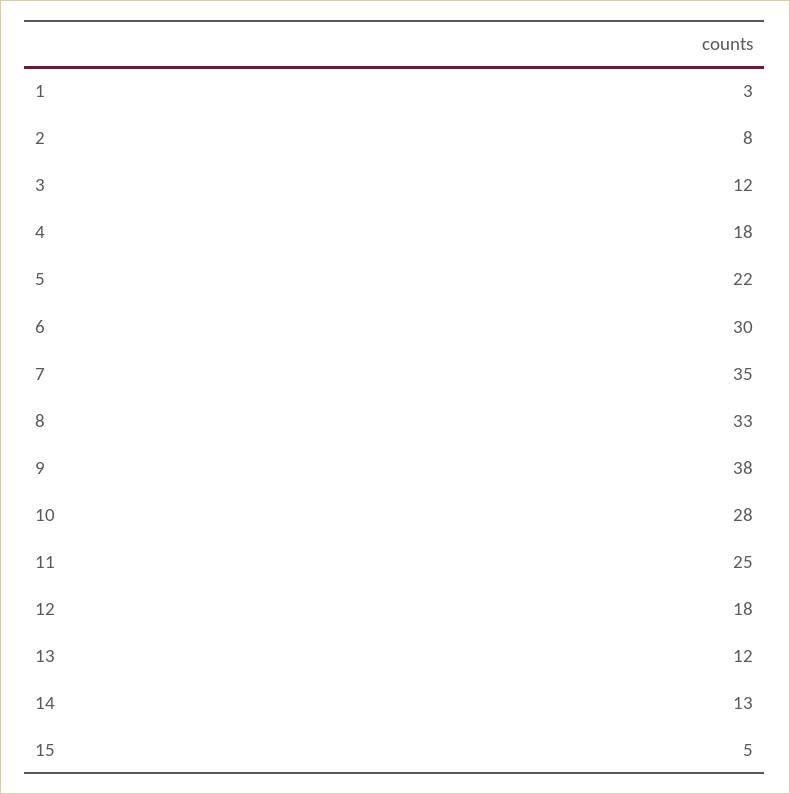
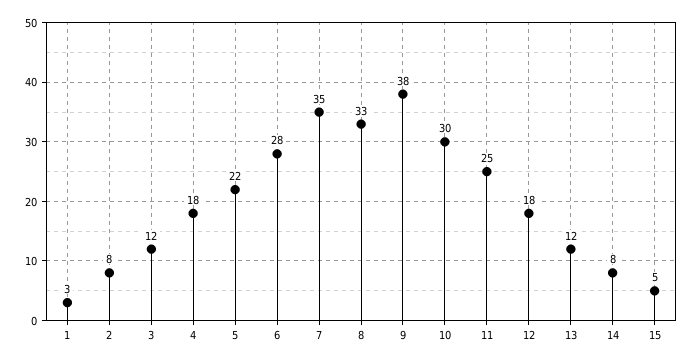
6: 30 -> 28
10: 28 -> 30
14: 13 -> 8

